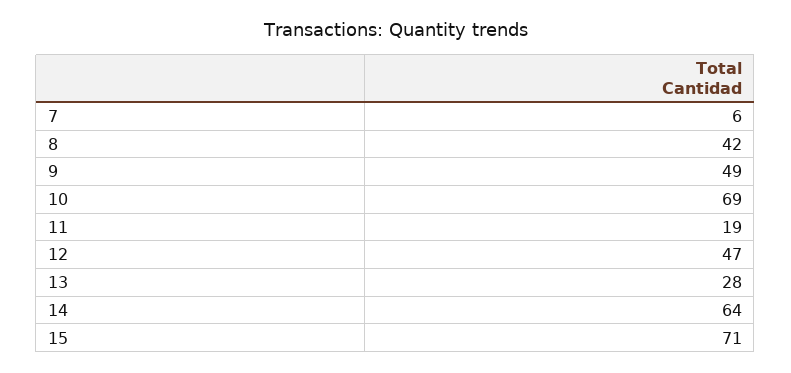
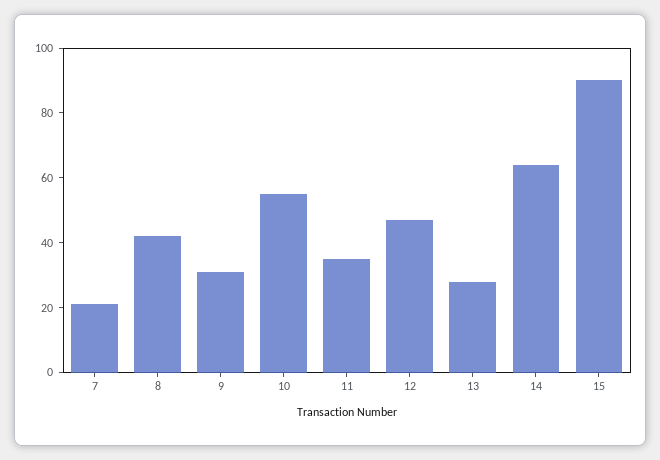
7: 6 -> 20
9: 49 -> 30
10: 69 -> 55
11: 19 -> 35
15: 71 -> 90

